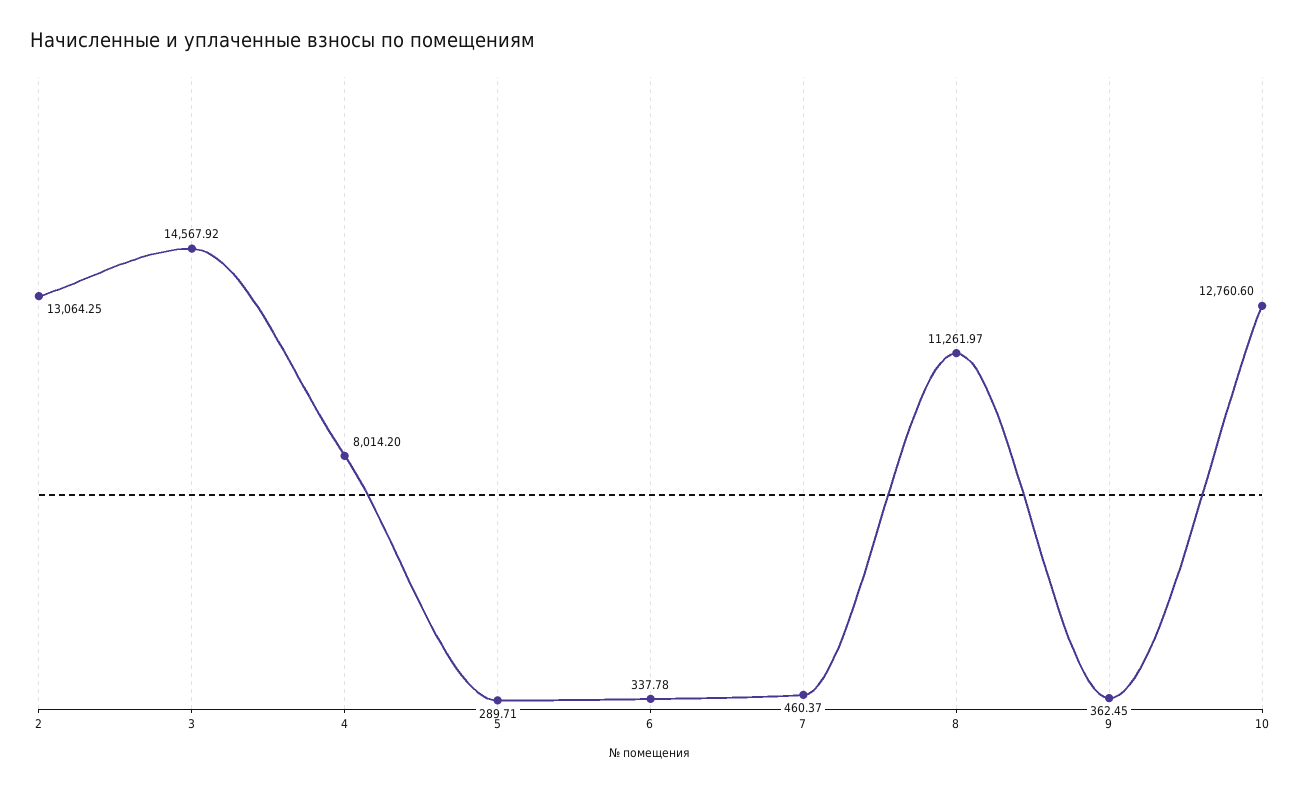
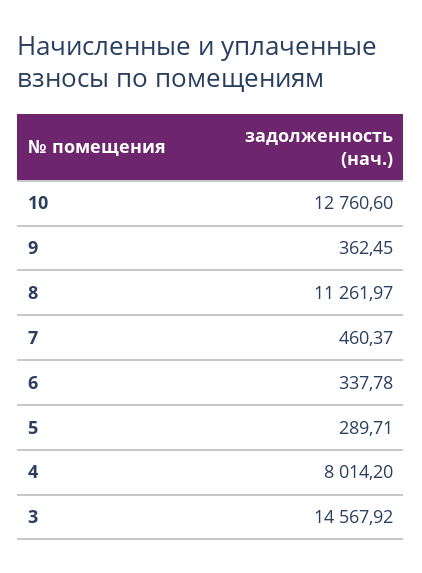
2: 13064.25 -> none

